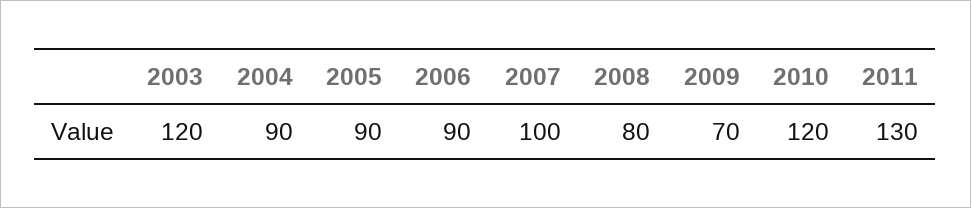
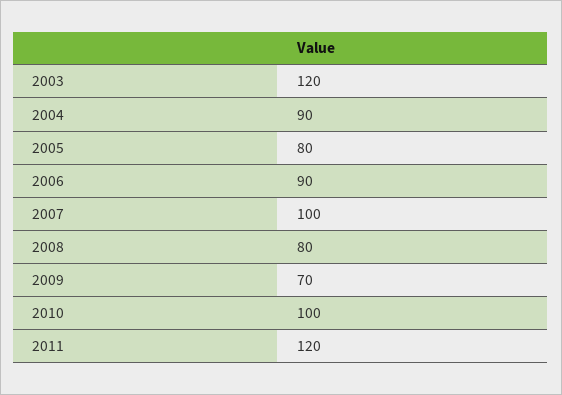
2005: 90 -> 80
2010: 120 -> 100
2011: 130 -> 120

